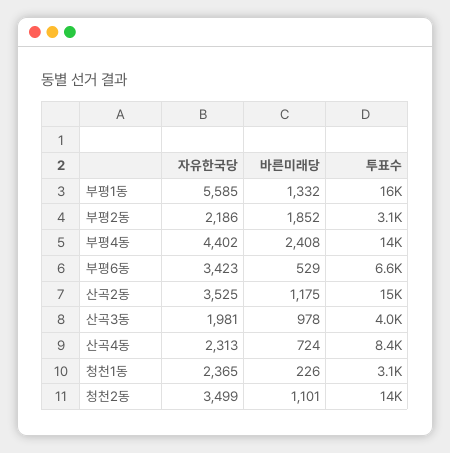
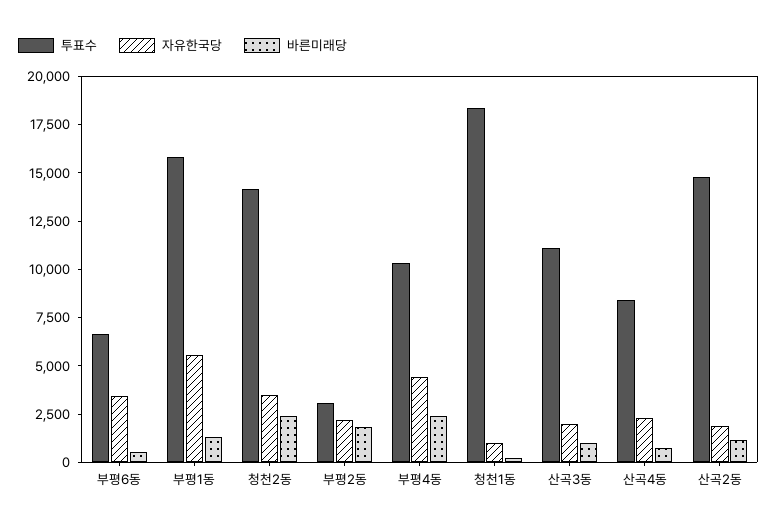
투표수, 부평4동: 14000 -> 10500
자유한국당, 산곡2동: 3525 -> 2000
투표수, 산곡3동: 4000 -> 11000
자유한국당, 청천1동: 2365 -> 1000
투표수, 청천1동: 3100 -> 18500
바른미래당, 청천2동: 1101 -> 2500

